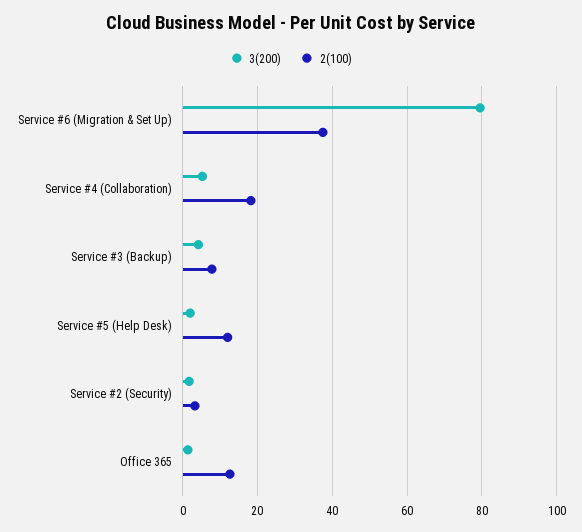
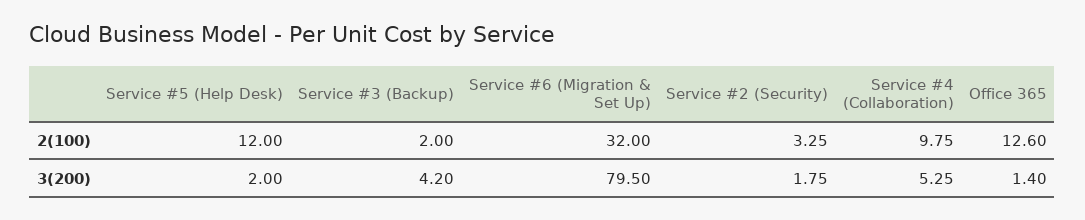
2(100), Service #6 (Migration & Set Up): 38 -> 32
2(100), Service #4 (Collaboration): 18 -> 9.75
2(100), Service #3 (Backup): 8 -> 2

